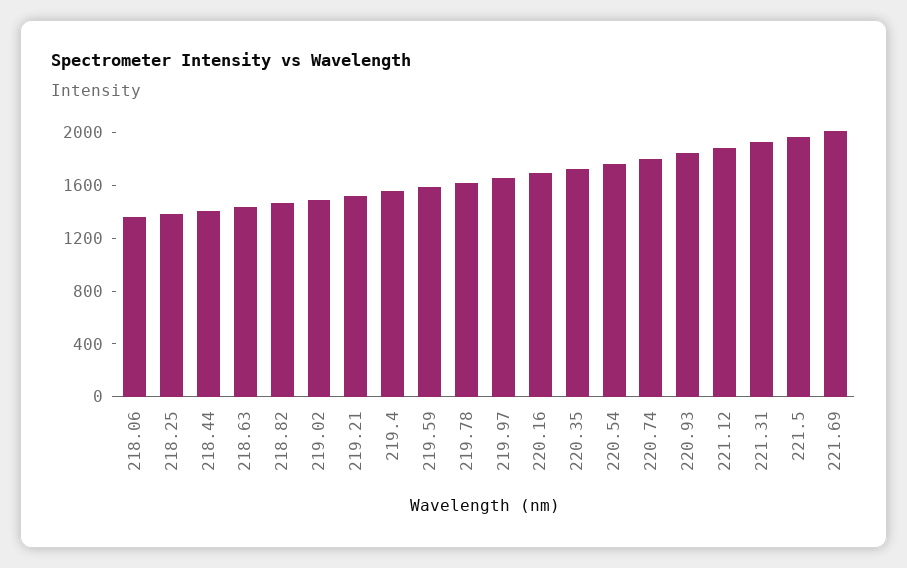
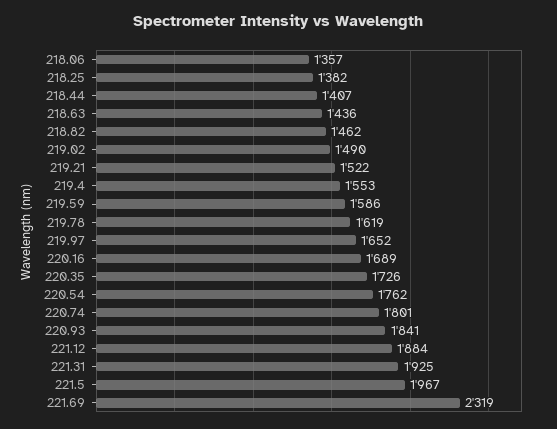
221.69: 2000 -> 2319

